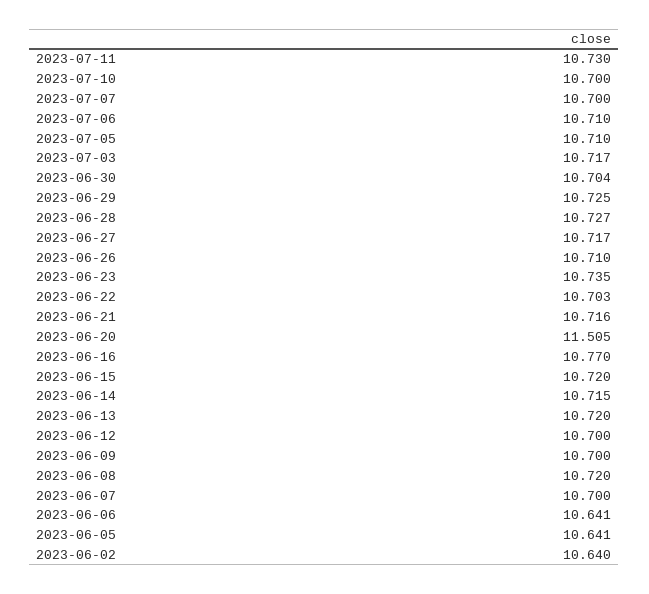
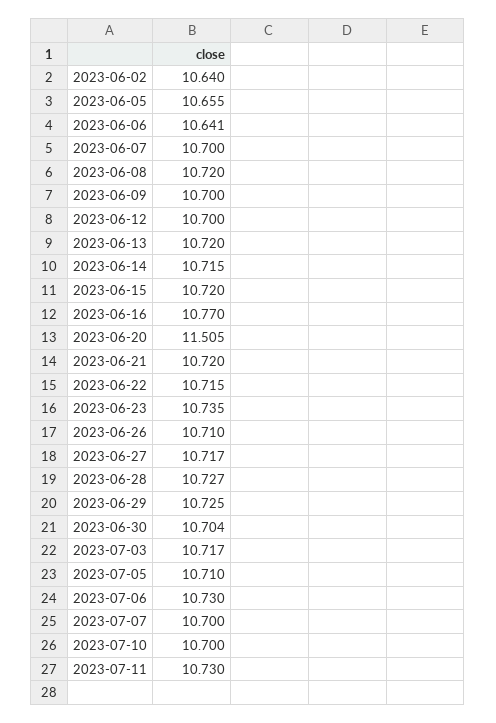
2023-07-06: 10.71 -> 10.73
2023-06-22: 10.703 -> 10.715
2023-06-21: 10.716 -> 10.72
2023-06-05: 10.641 -> 10.655

